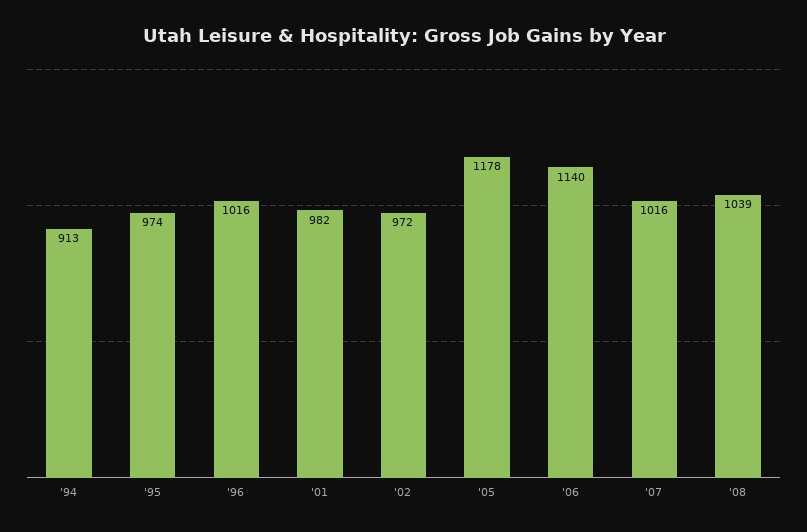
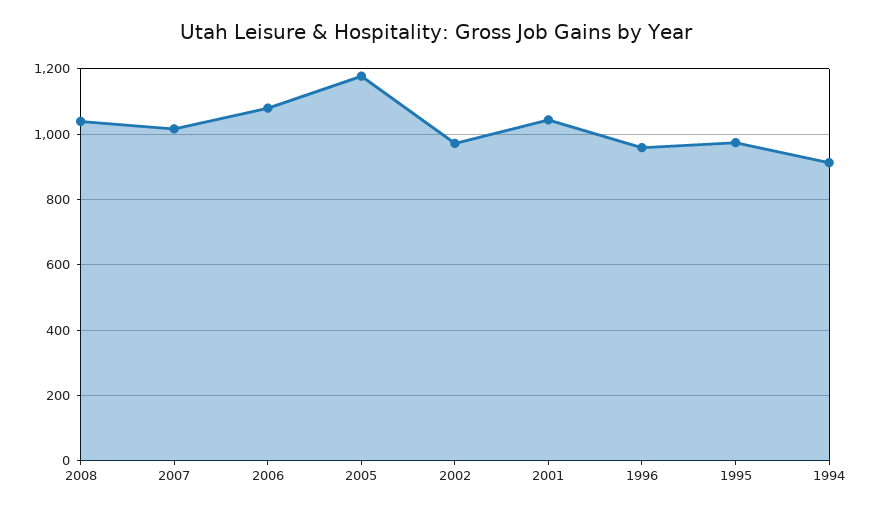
'96: 1016 -> 960
'01: 982 -> 1040
'06: 1140 -> 1080

